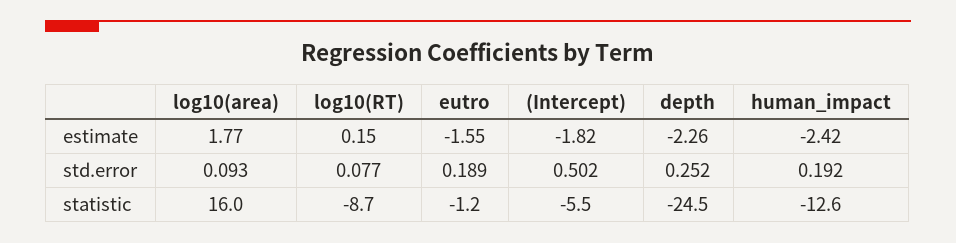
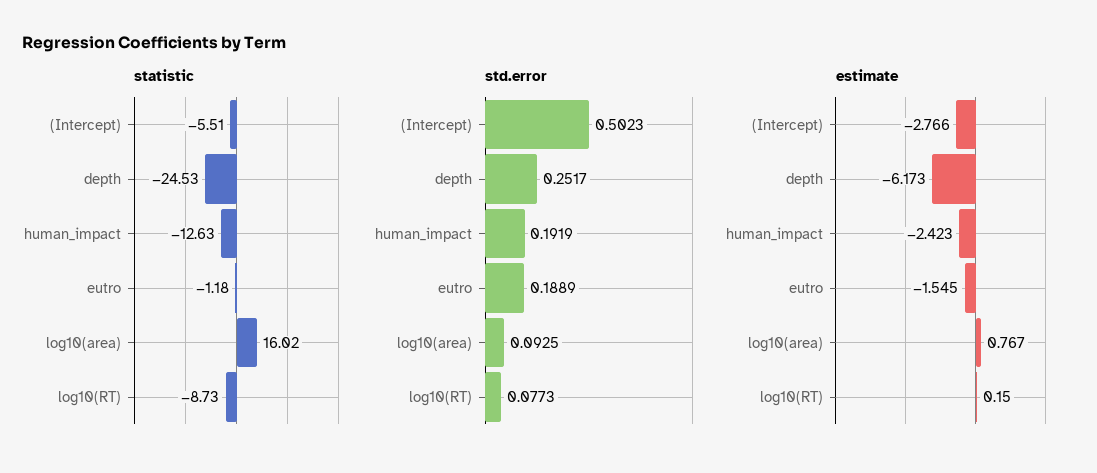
estimate, log10(area): 1.77 -> 0.767
estimate, (Intercept): -1.82 -> -2.766
estimate, depth: -2.26 -> -6.173

